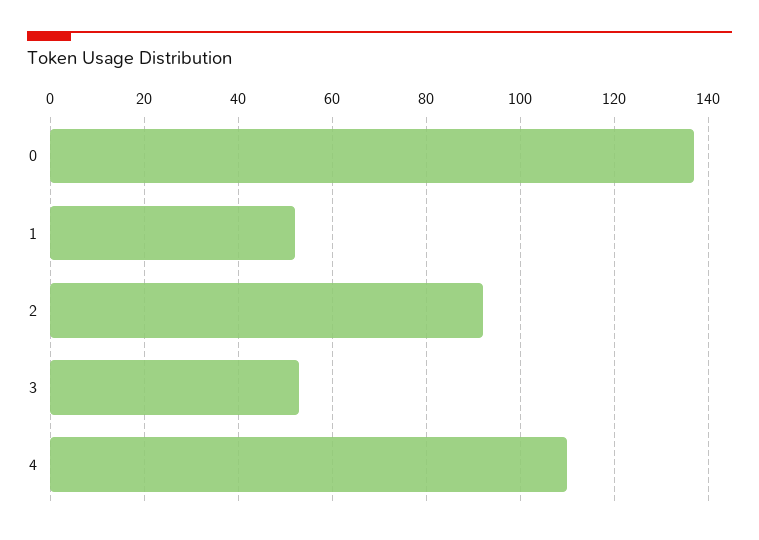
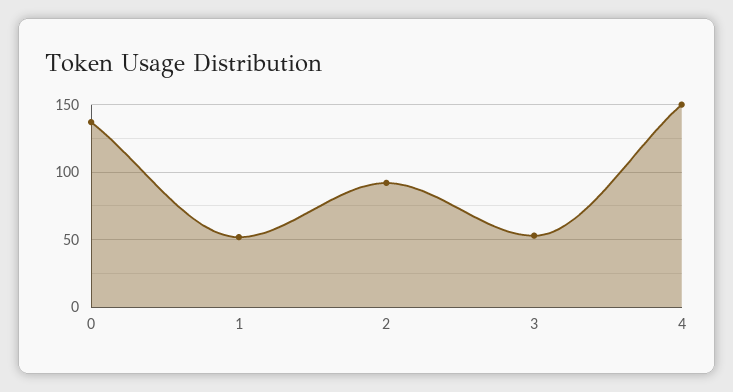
4: 110 -> 150

